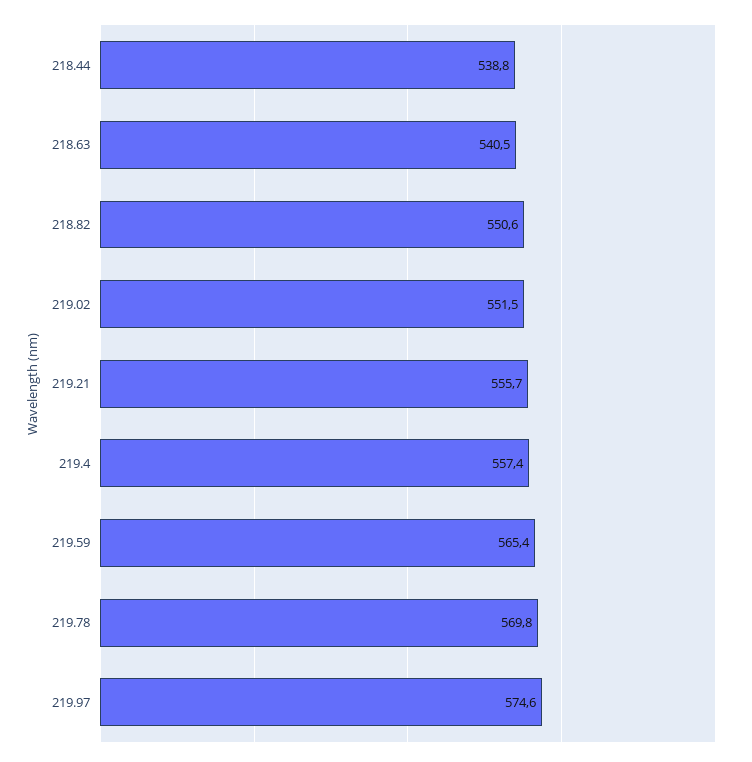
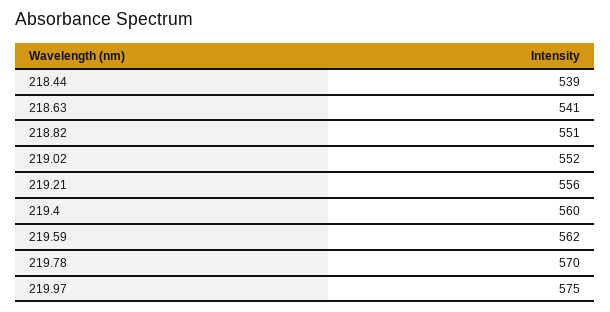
219.4: 557.4 -> 560
219.59: 565.4 -> 562

